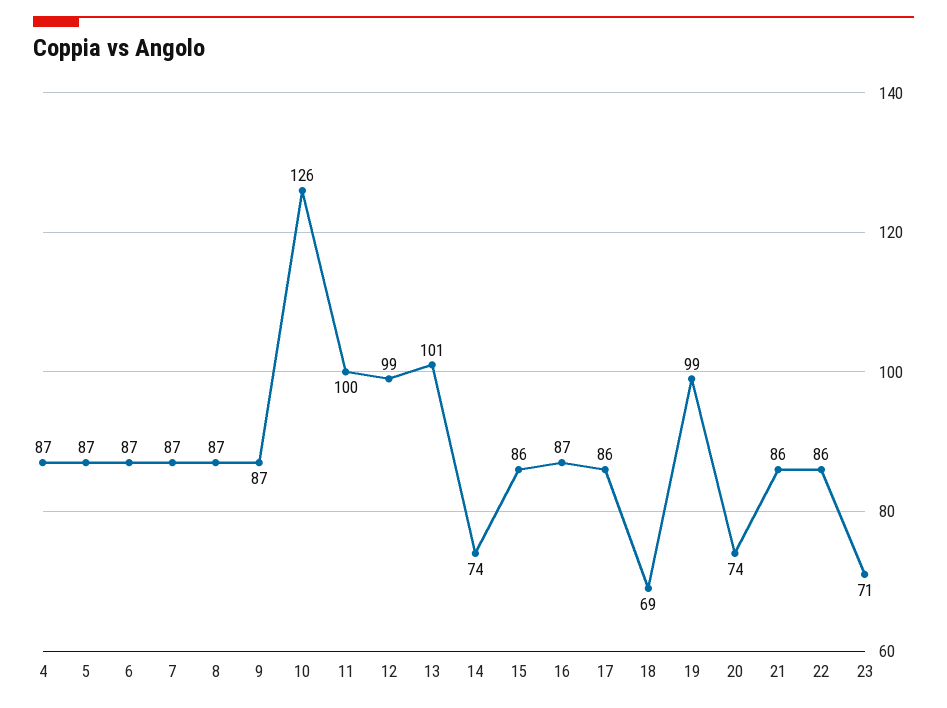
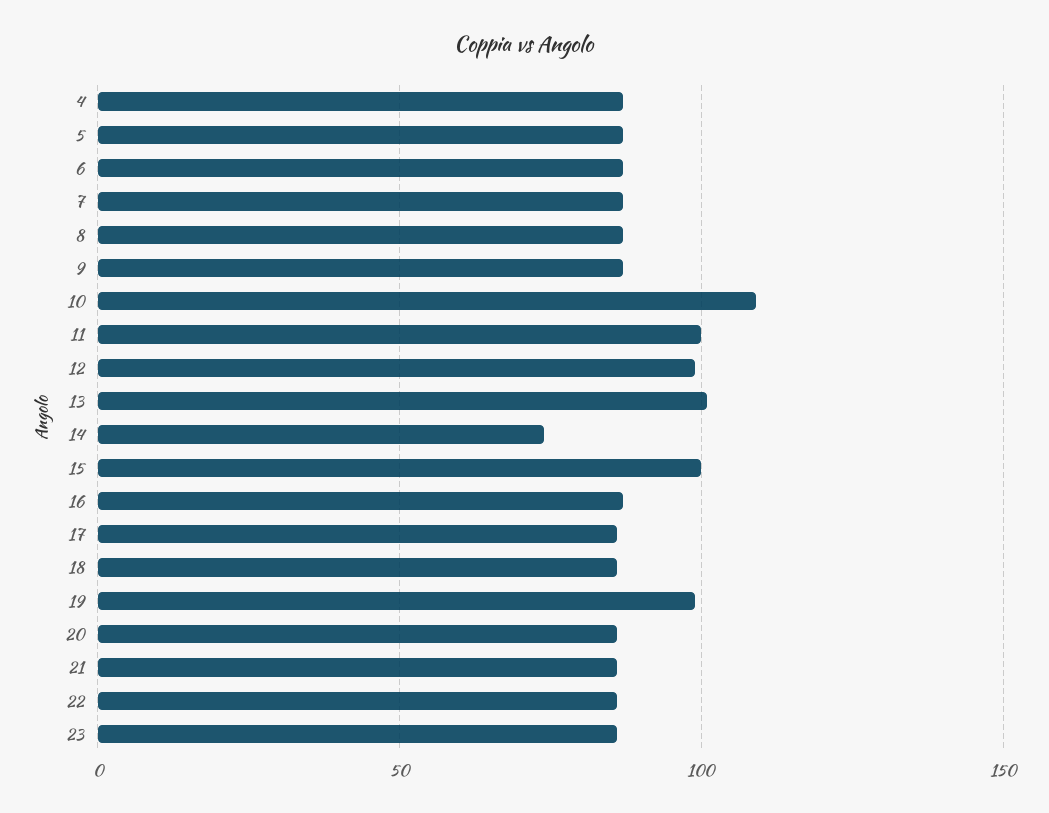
10: 126 -> 110
15: 86 -> 100
18: 69 -> 85
20: 74 -> 85
23: 71 -> 85

